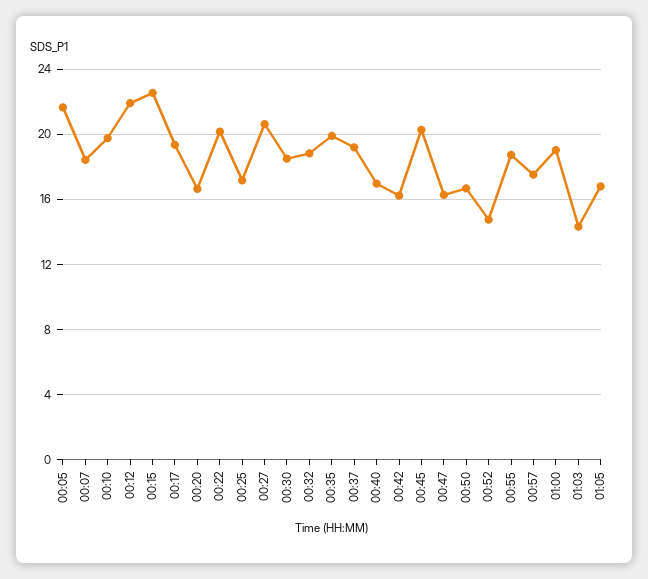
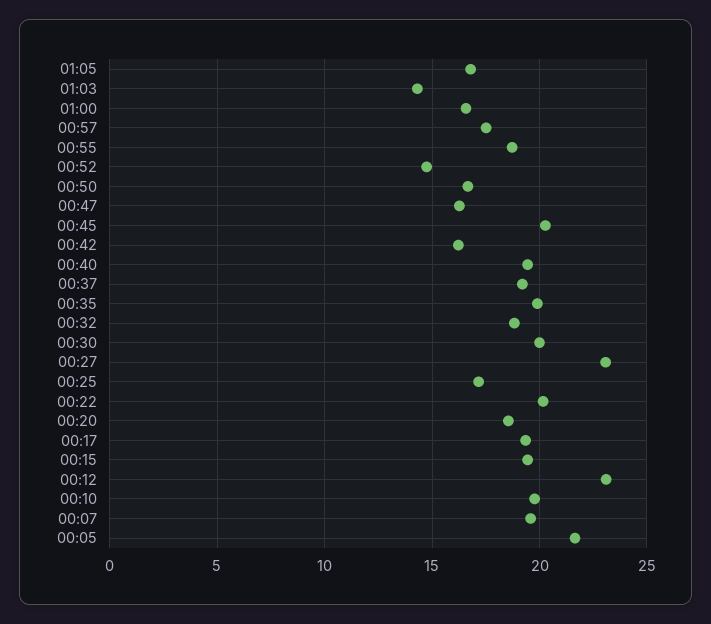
00:07: 18.5 -> 19.5
00:12: 22 -> 23
00:15: 22.5 -> 19.5
00:20: 16.5 -> 18.5
00:27: 20.5 -> 23
00:30: 18.5 -> 20
00:40: 17 -> 19.5
01:00: 19 -> 16.5

